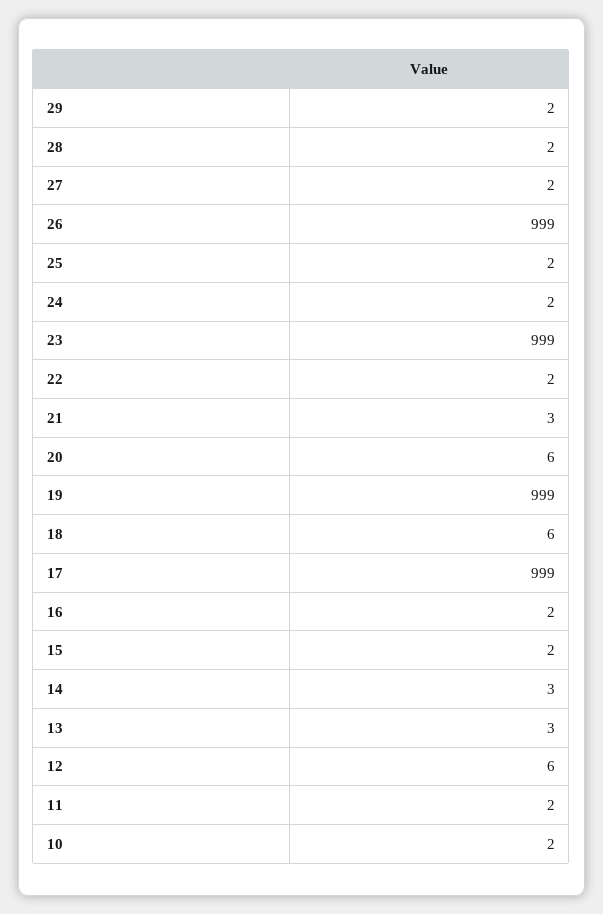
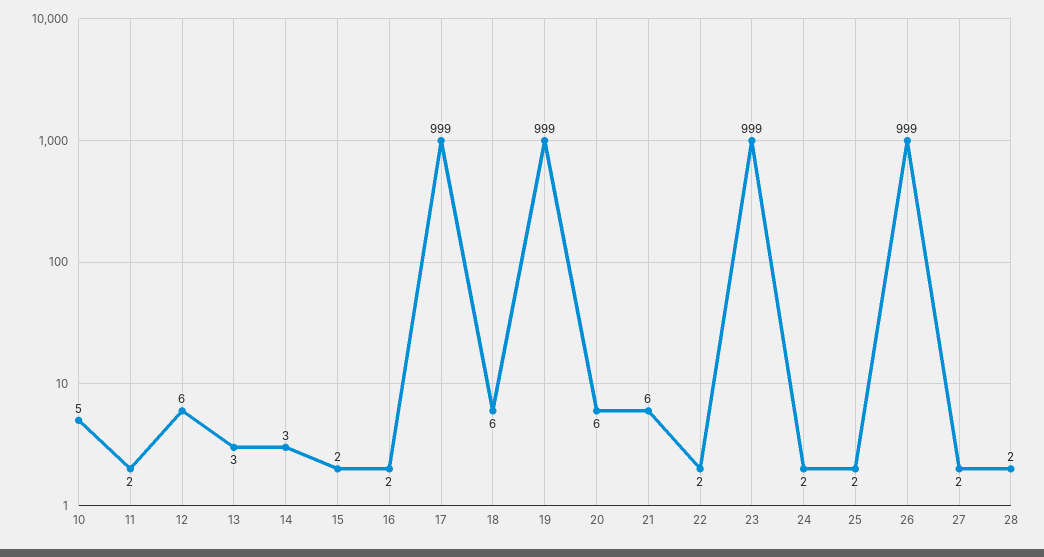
29: 2 -> none
21: 3 -> 6
10: 2 -> 5

